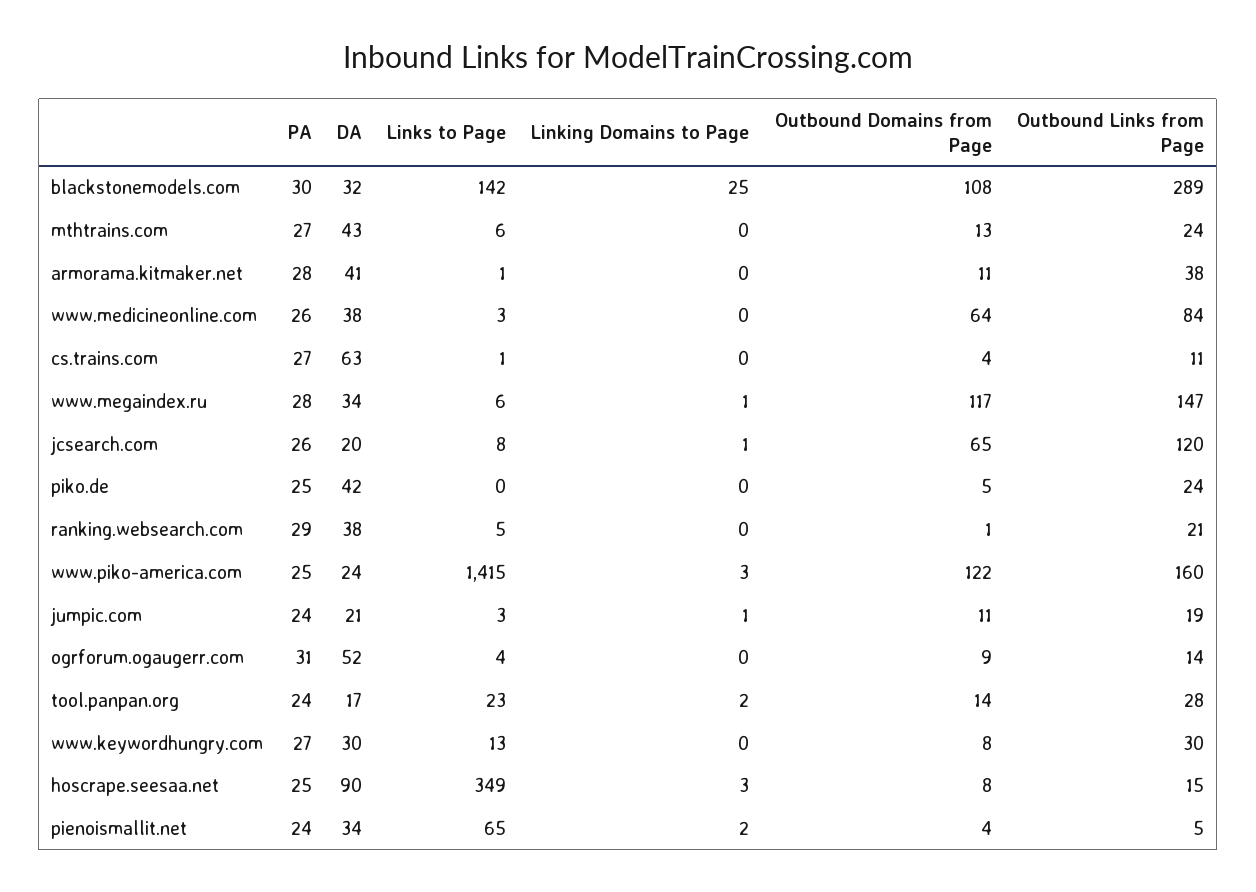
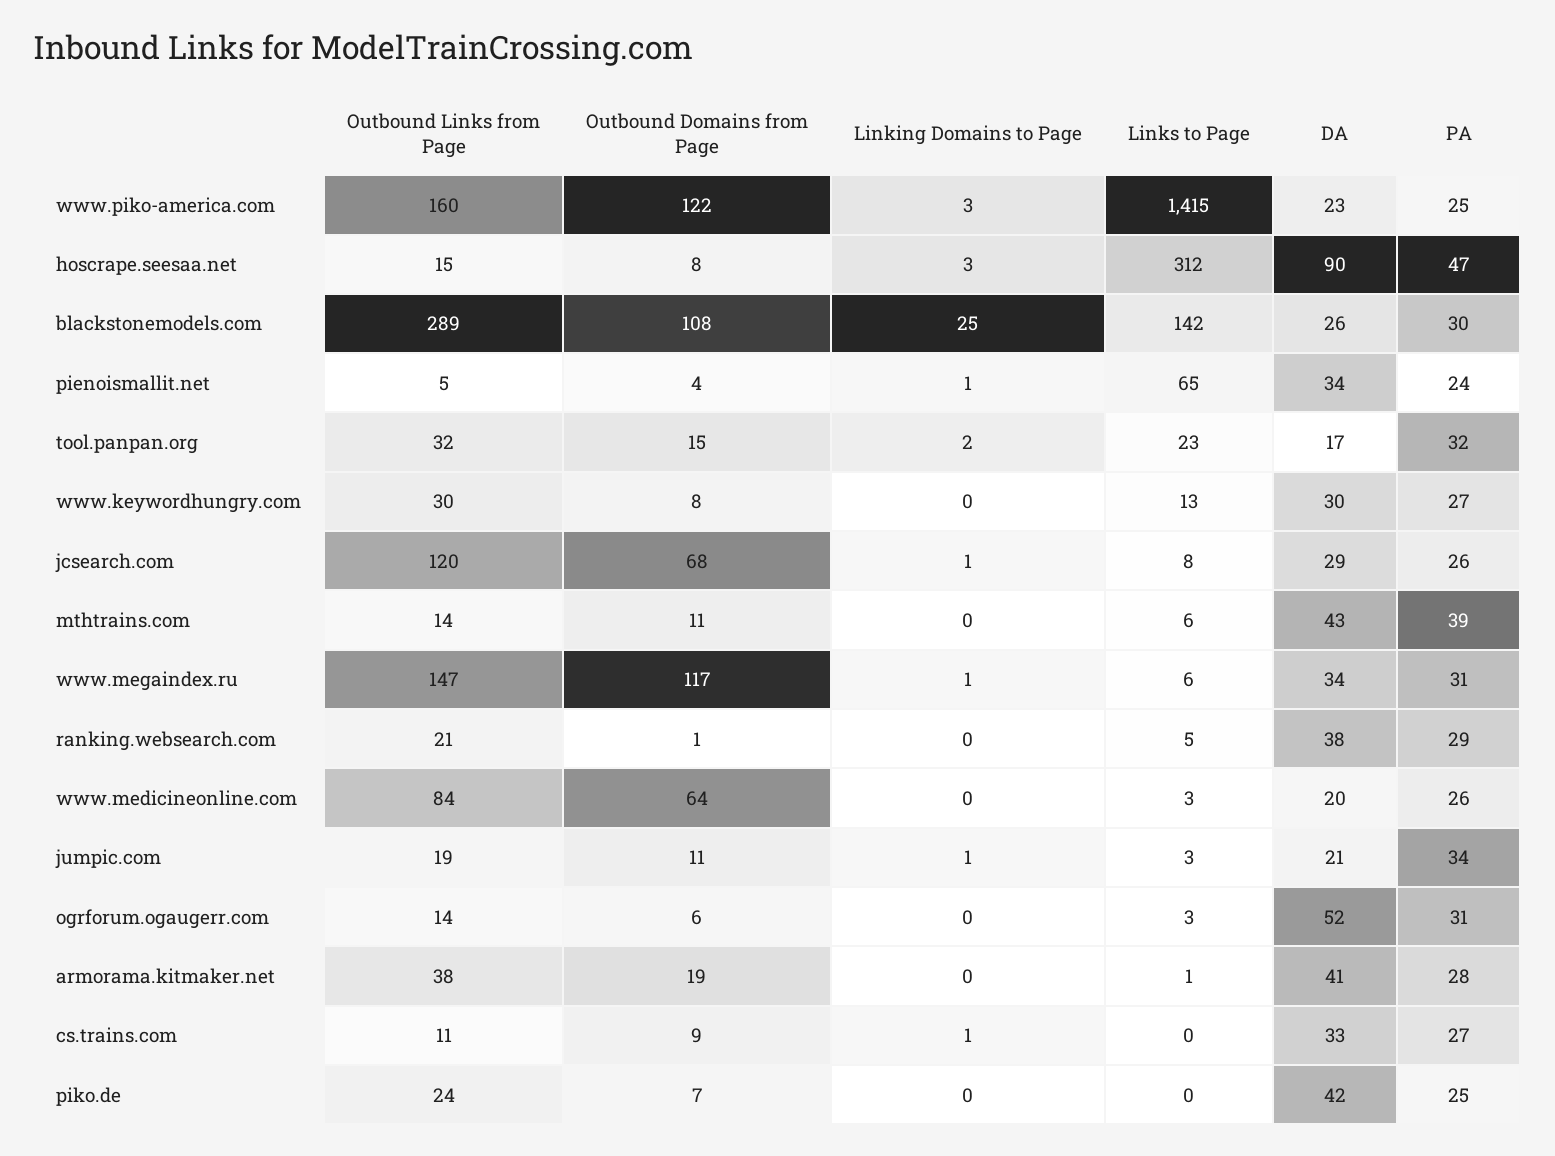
DA, blackstonemodels.com: 32 -> 26
PA, mthtrains.com: 27 -> 39
Outbound Domains from Page, mthtrains.com: 13 -> 11
Outbound Links from Page, mthtrains.com: 24 -> 14
Outbound Domains from Page, armorama.kitmaker.net: 11 -> 19
DA, www.medicineonline.com: 38 -> 20
DA, cs.trains.com: 63 -> 33
Links to Page, cs.trains.com: 1 -> 0
Linking Domains to Page, cs.trains.com: 0 -> 1
Outbound Domains from Page, cs.trains.com: 4 -> 9
PA, www.megaindex.ru: 28 -> 31
DA, jcsearch.com: 20 -> 29
Outbound Domains from Page, jcsearch.com: 65 -> 68
Outbound Domains from Page, piko.de: 5 -> 7
DA, www.piko-america.com: 24 -> 23
PA, jumpic.com: 24 -> 34
Links to Page, ogrforum.ogaugerr.com: 4 -> 3
Outbound Domains from Page, ogrforum.ogaugerr.com: 9 -> 6
PA, tool.panpan.org: 24 -> 32
Outbound Domains from Page, tool.panpan.org: 14 -> 15
Outbound Links from Page, tool.panpan.org: 28 -> 32
PA, hoscrape.seesaa.net: 25 -> 47
Links to Page, hoscrape.seesaa.net: 349 -> 312
Linking Domains to Page, pienoismallit.net: 2 -> 1

